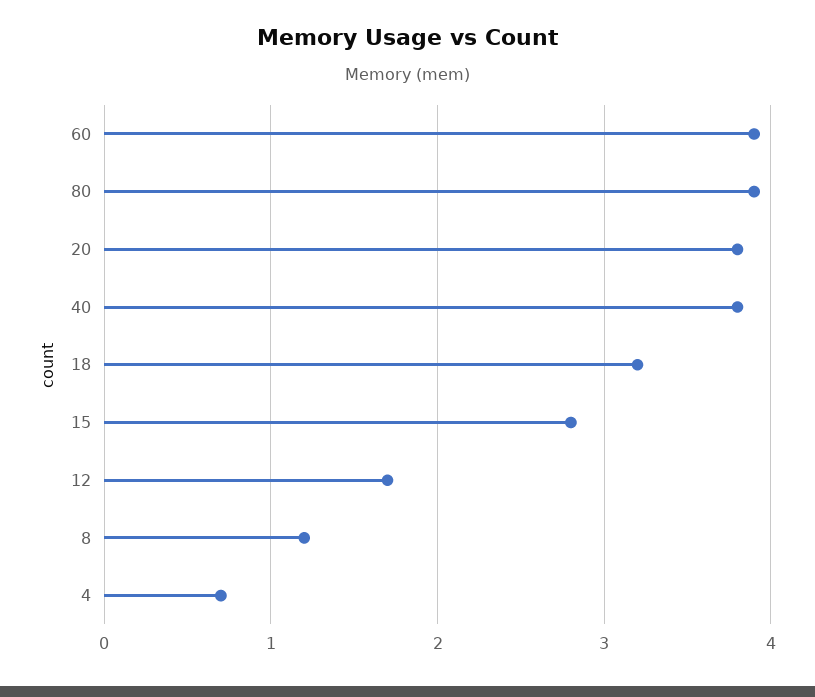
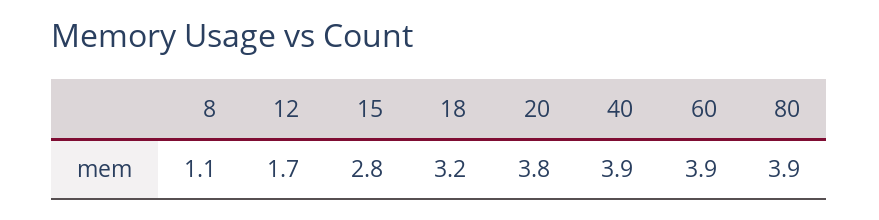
40: 3.8 -> 3.9
8: 1.2 -> 1.1
4: 0.7 -> none

